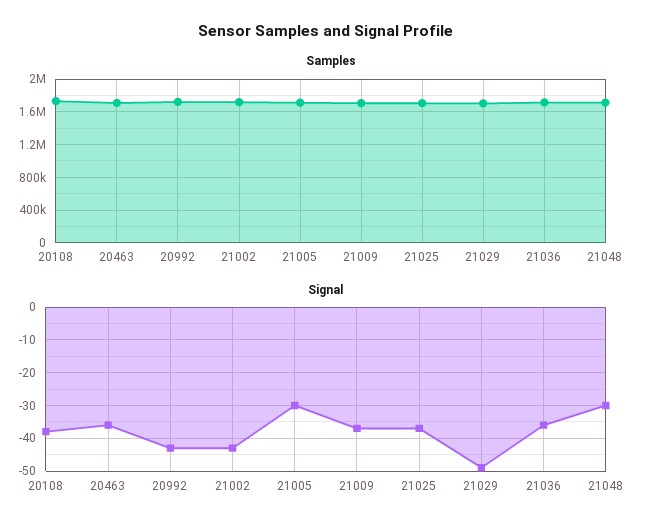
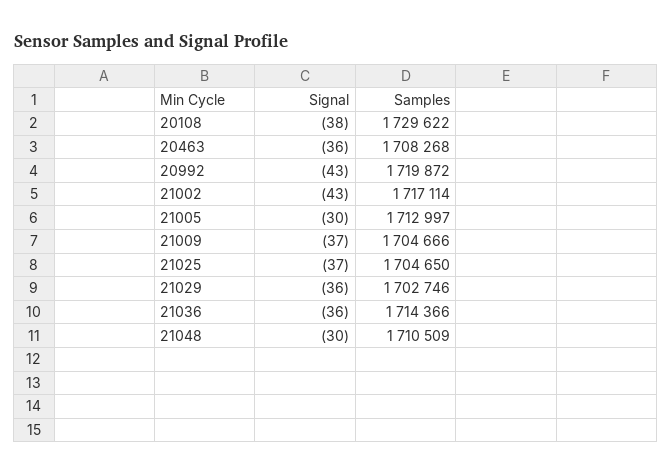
Signal, 21029: -50 -> -36

